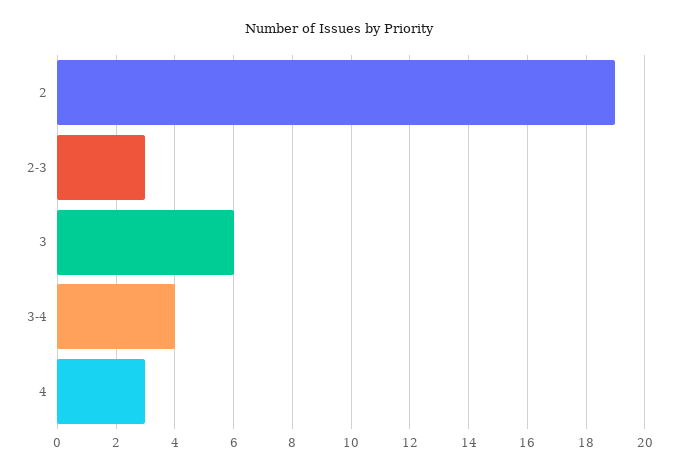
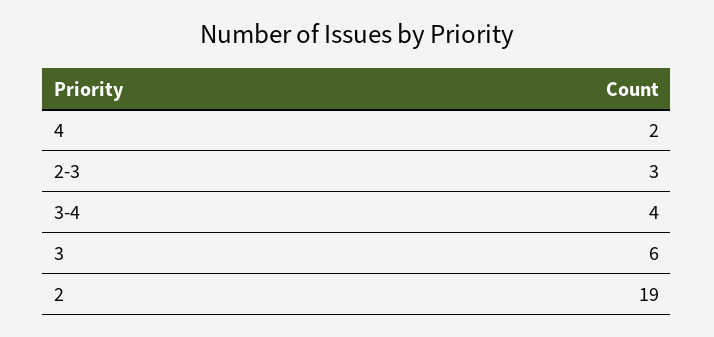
4: 3 -> 2

